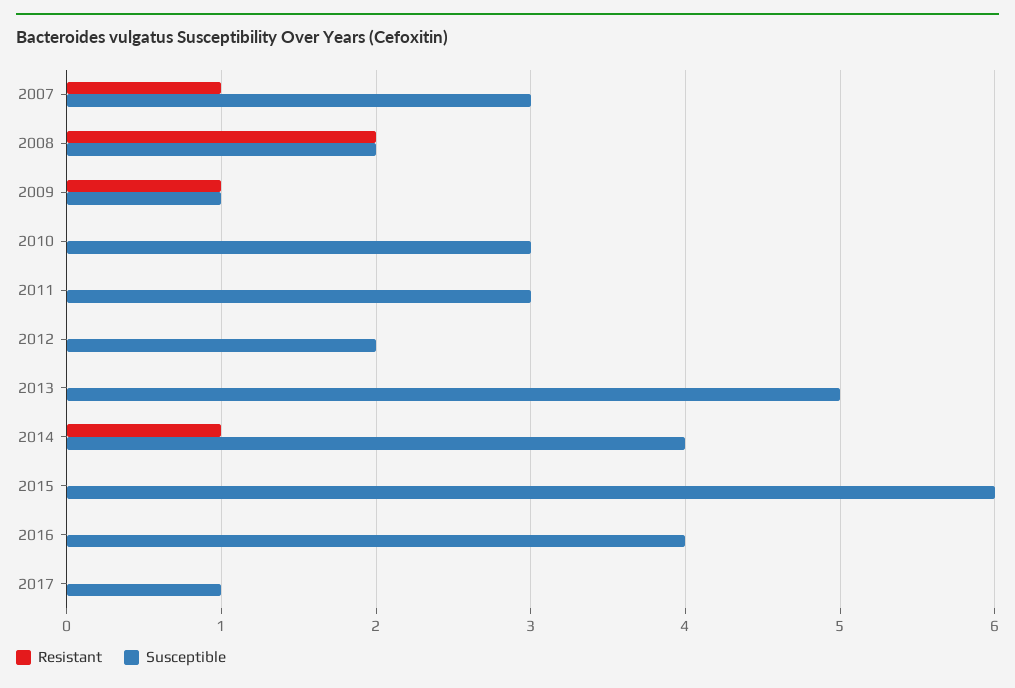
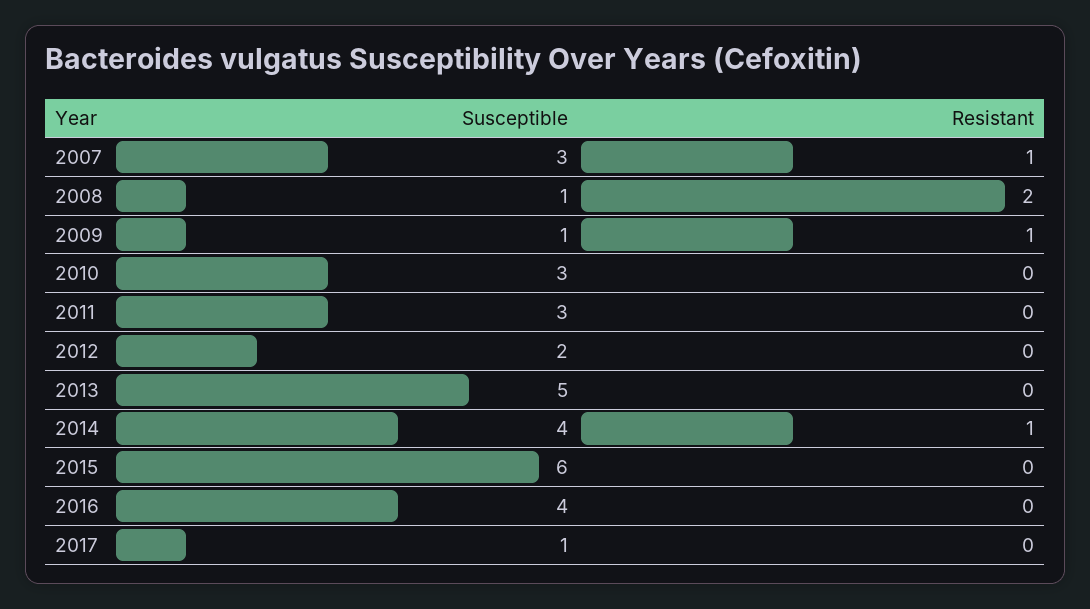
Susceptible, 2008: 2 -> 1

